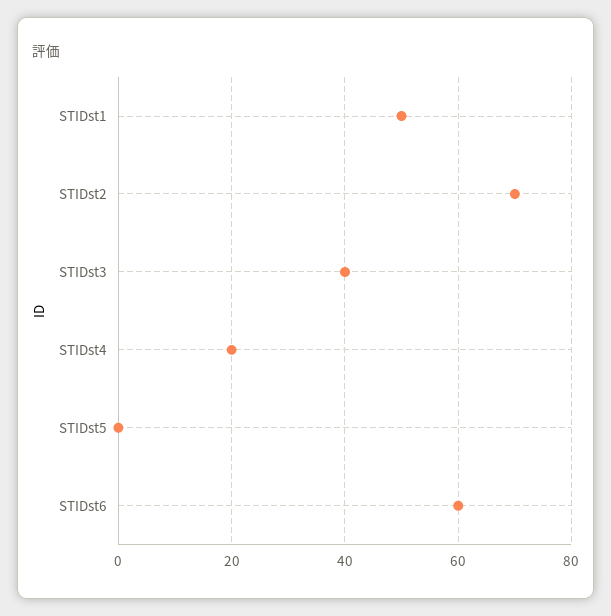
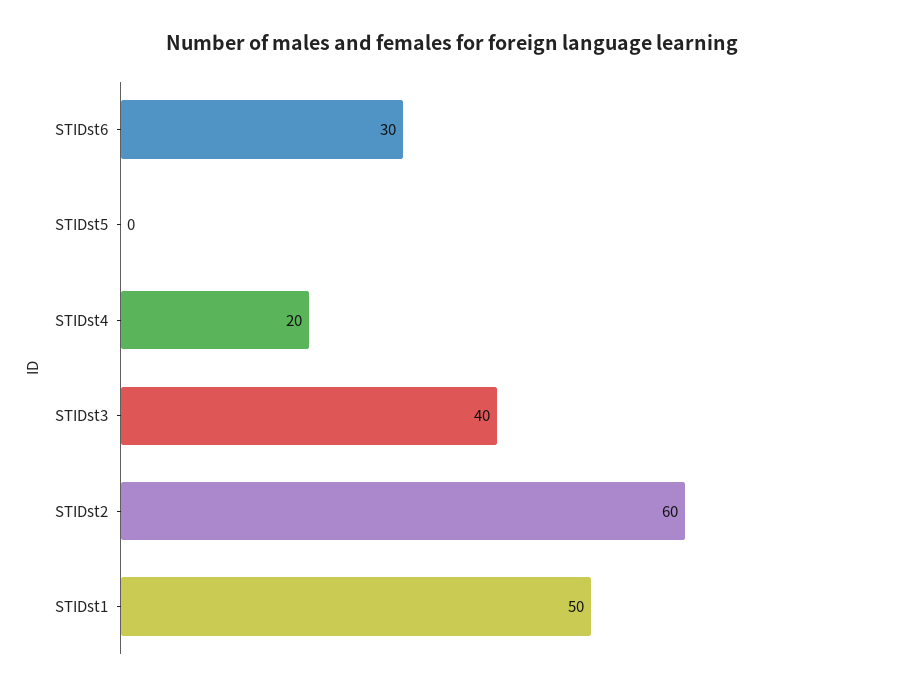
STIDst2: 70 -> 60
STIDst6: 60 -> 30

